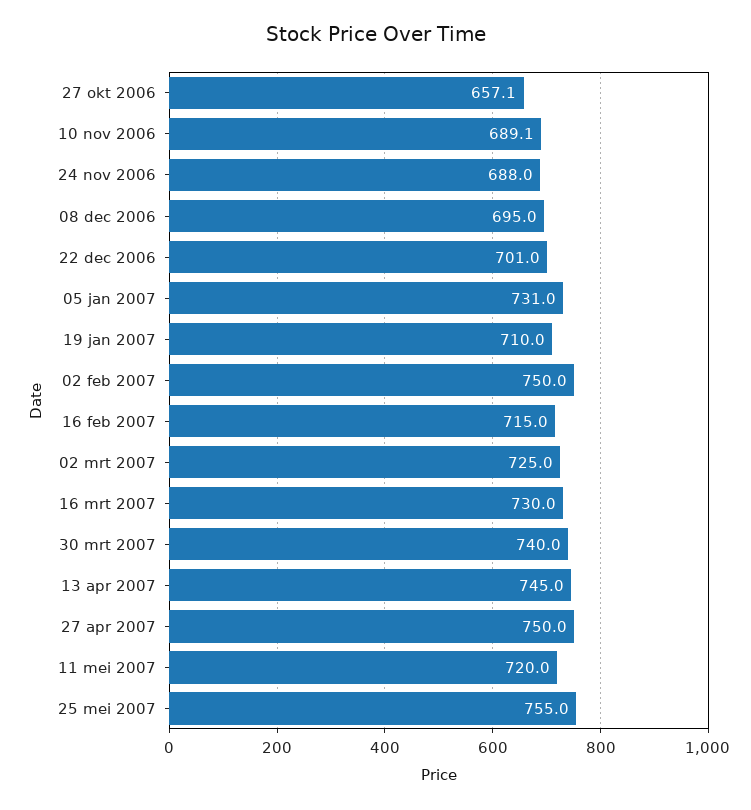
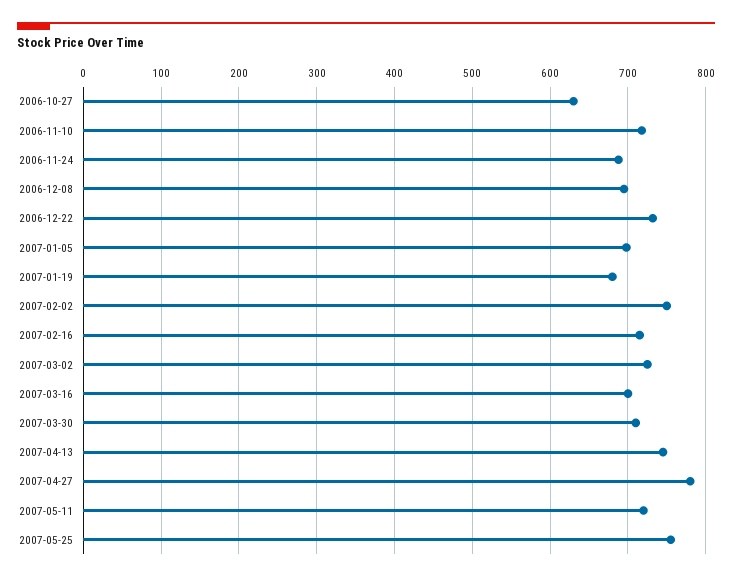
27 okt 2006: 657.1 -> 630
10 nov 2006: 689.1 -> 720
22 dec 2006: 701 -> 730
05 jan 2007: 731 -> 700
19 jan 2007: 710 -> 680
16 mrt 2007: 730 -> 700
30 mrt 2007: 740 -> 710
27 apr 2007: 750 -> 780

